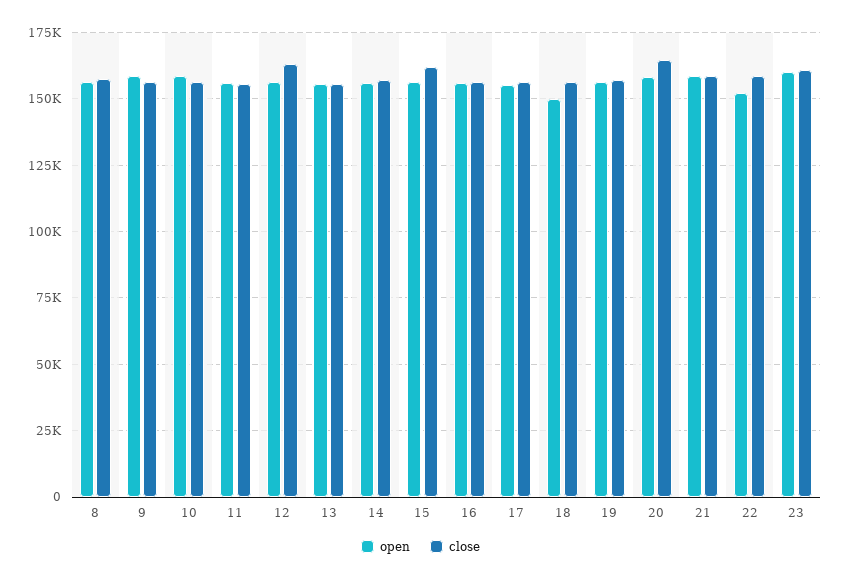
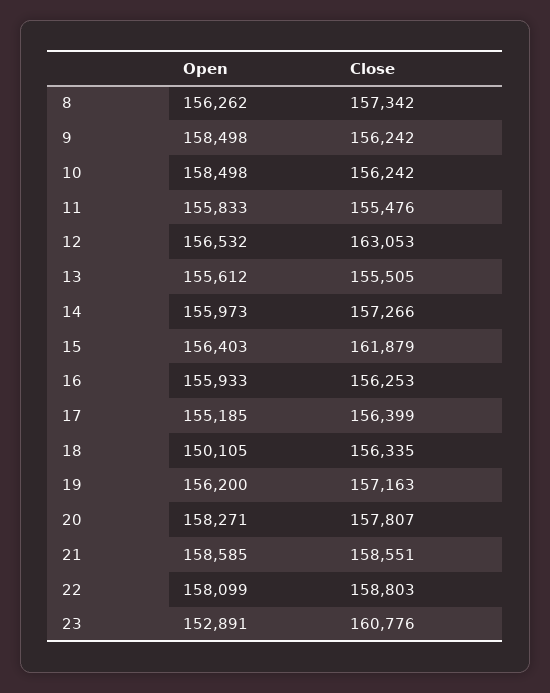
close, 20: 165000 -> 157807
open, 22: 152500 -> 158099
open, 23: 160000 -> 152891

